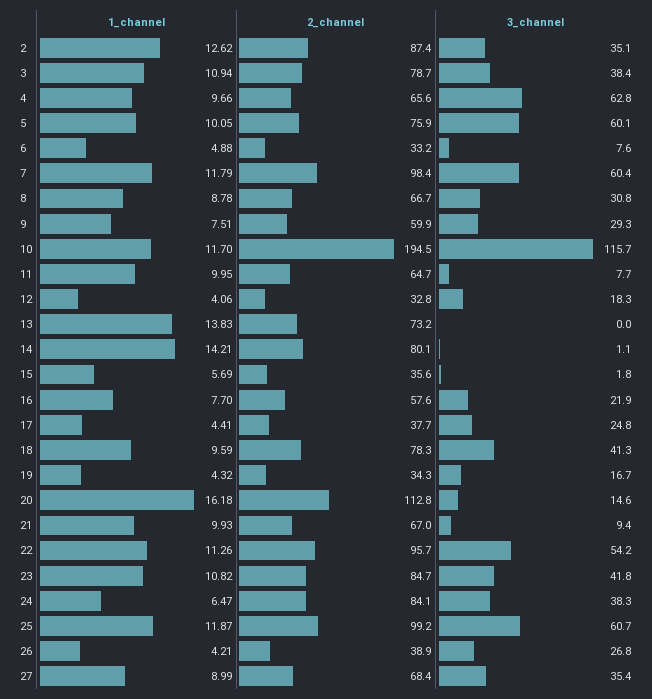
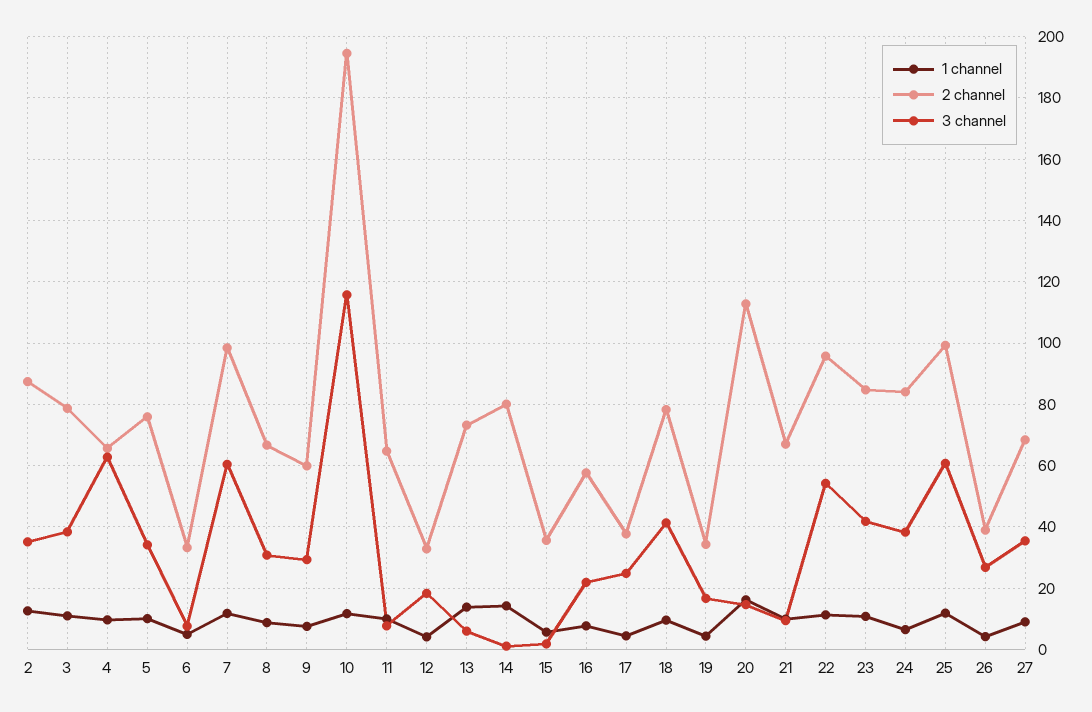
3_channel, 5: 60.1 -> 34
3_channel, 13: 0 -> 6

